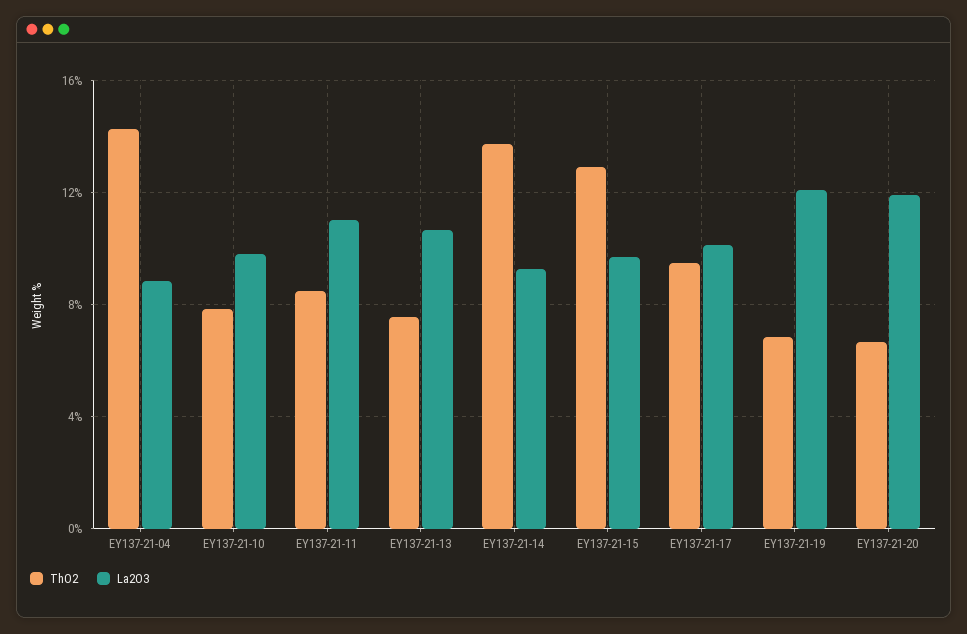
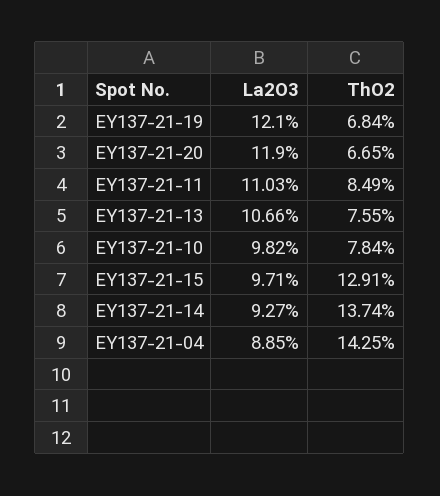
ThO2, EY137-21-17: 9.5 -> none
La2O3, EY137-21-17: 10 -> none

